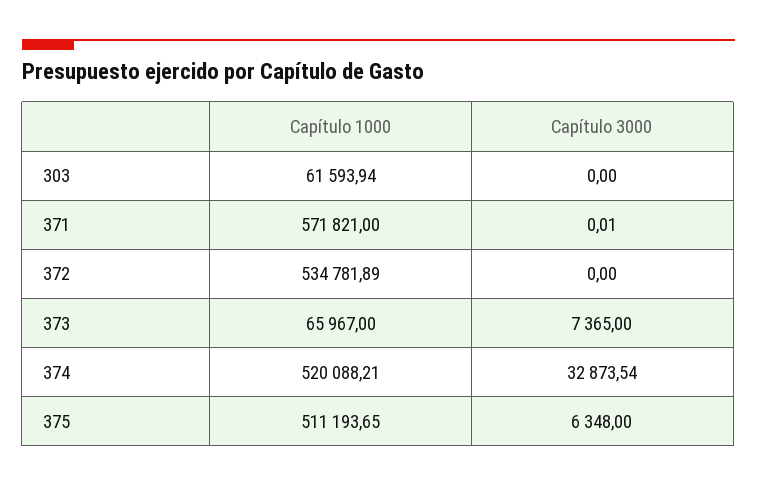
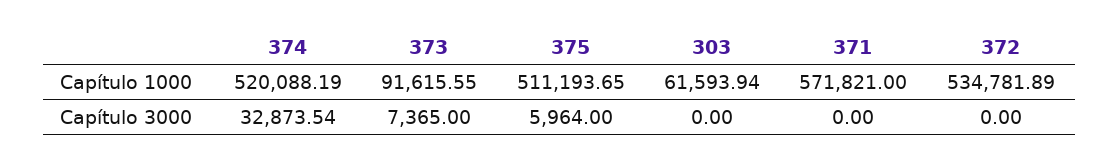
Capítulo 3000, 371: 0.01 -> 0
Capítulo 1000, 373: 65967 -> 91615.55
Capítulo 1000, 374: 520088.21 -> 520088.19
Capítulo 3000, 375: 6348 -> 5964

